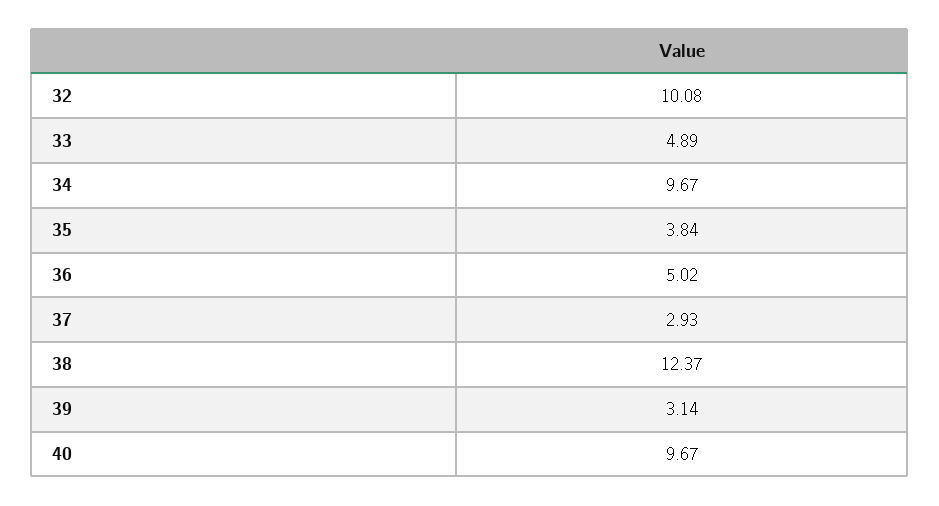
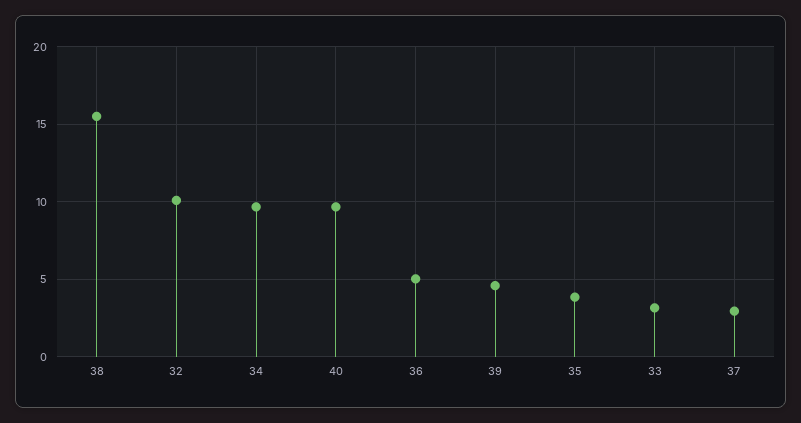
33: 4.89 -> 3
38: 12.37 -> 15.5
39: 3.14 -> 4.5

